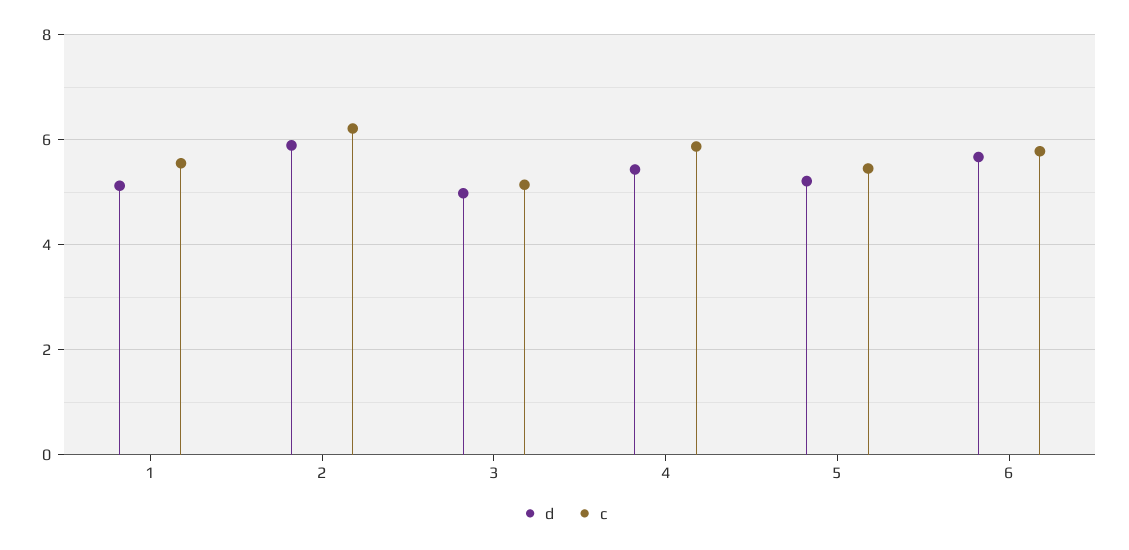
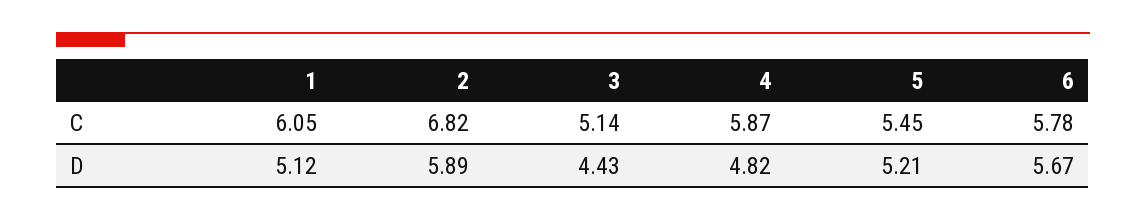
c, 1: 5.6 -> 6.05
c, 2: 6.2 -> 6.82
d, 3: 5 -> 4.43
d, 4: 5.4 -> 4.82

